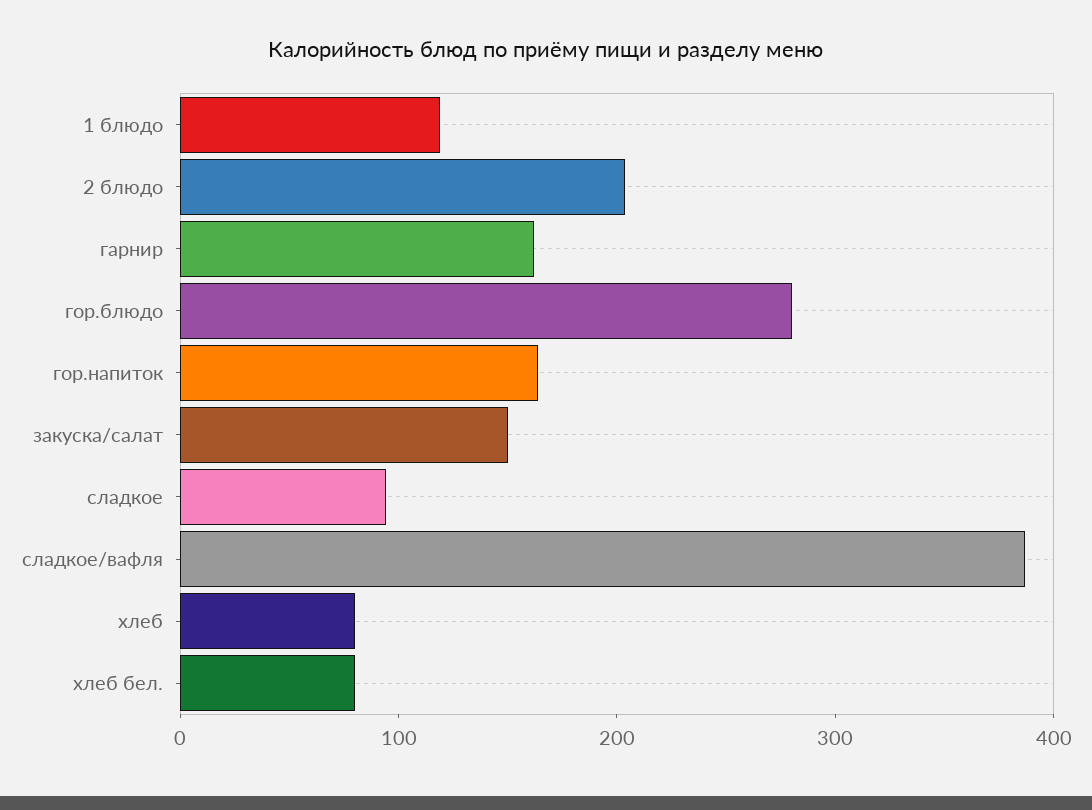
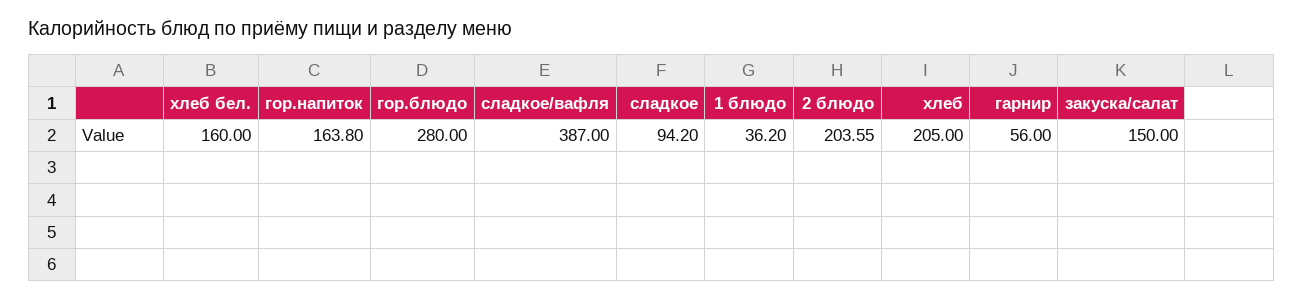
1 блюдо: 120 -> 36.2
гарнир: 160 -> 56
хлеб: 80 -> 205
хлеб бел.: 80 -> 160

